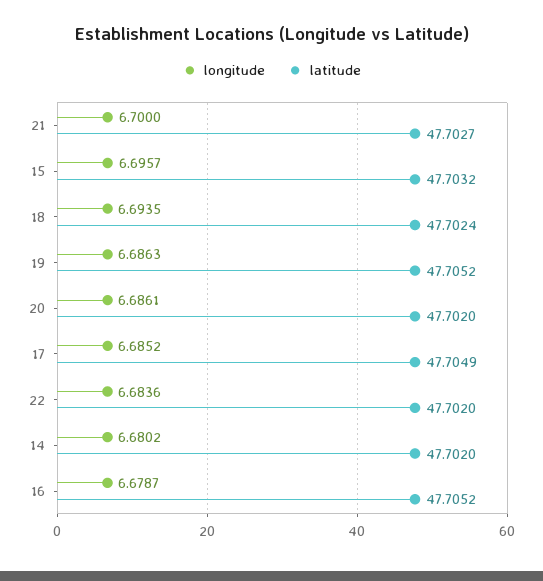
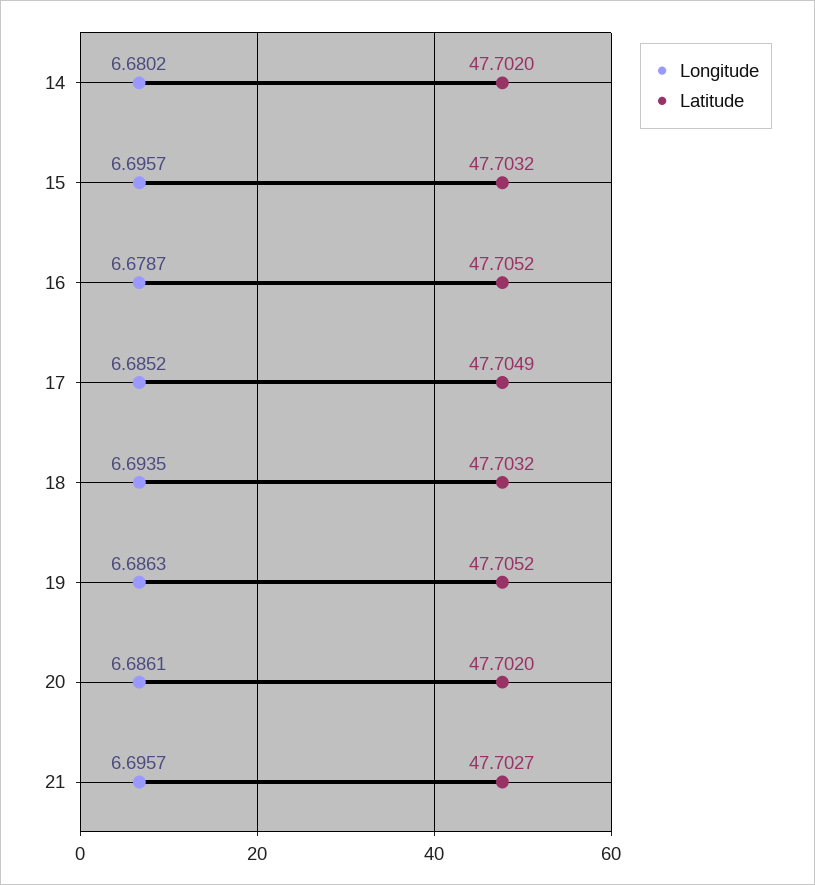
longitude, 21: 6.7 -> 6.6957
latitude, 18: 47.7024 -> 47.7032
longitude, 22: 6.6836 -> none
latitude, 22: 47.702 -> none

